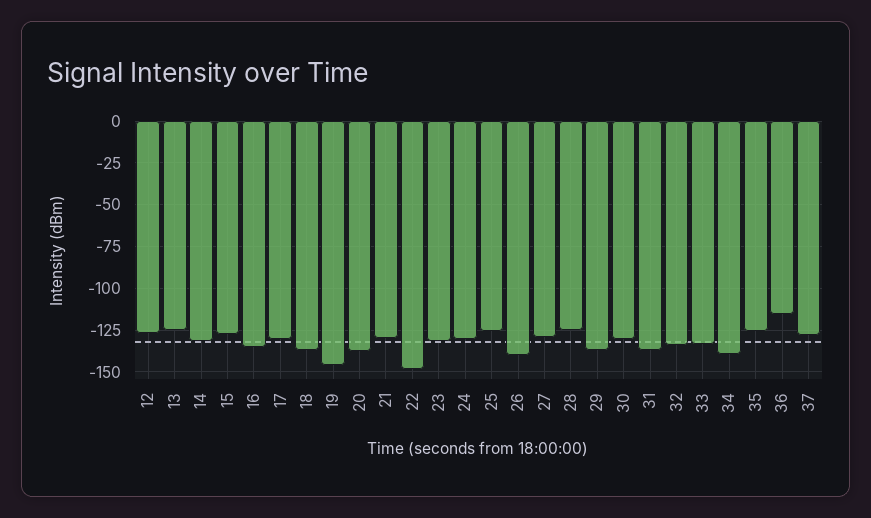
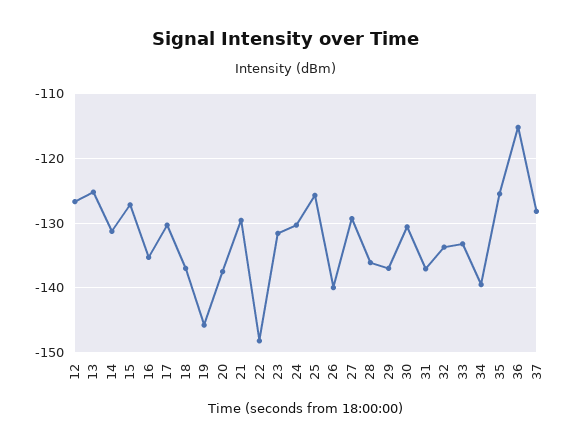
28: -125 -> -136

